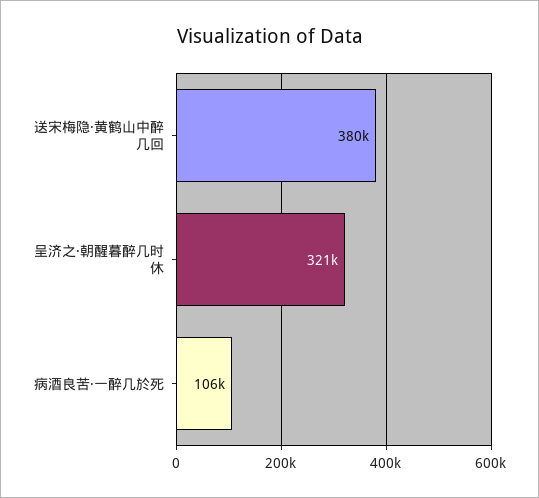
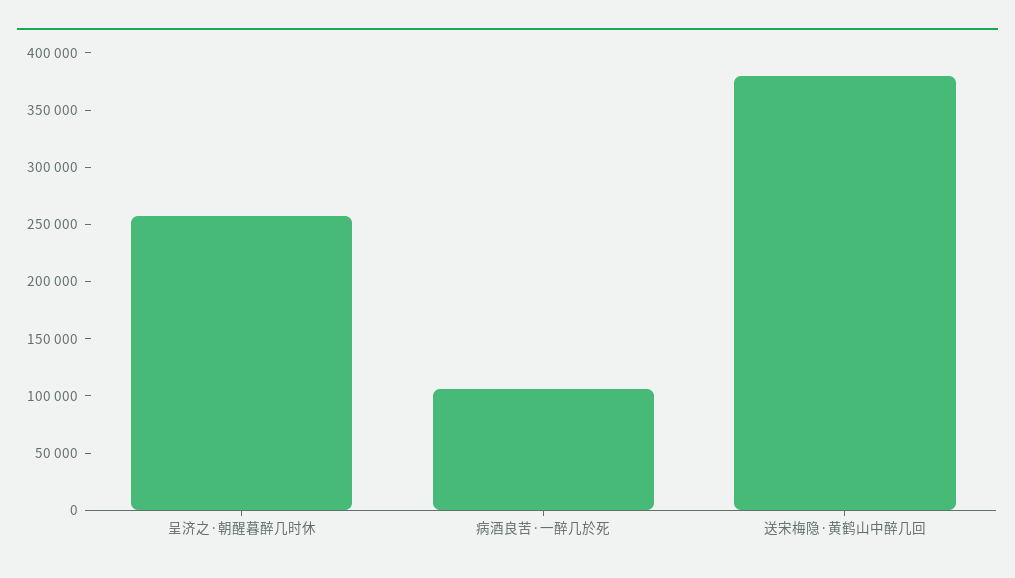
呈济之·朝醒暮醉几时休: 321000 -> 260000

